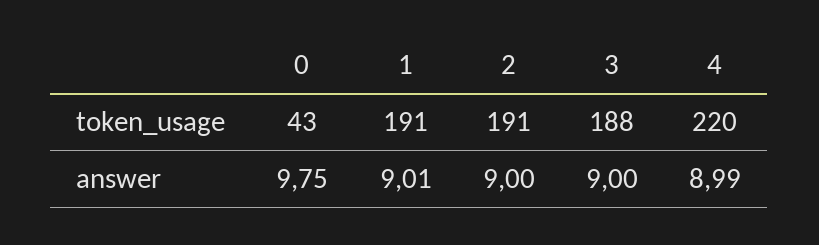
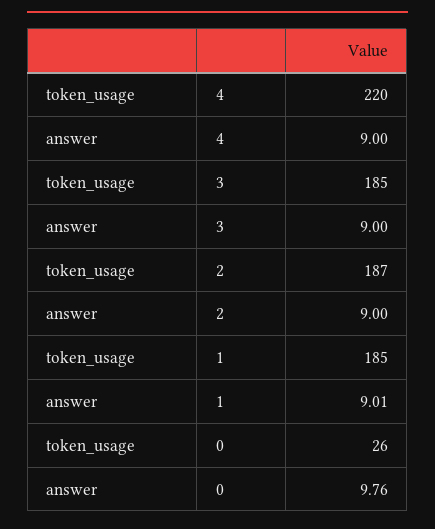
0, token_usage: 43 -> 26
1, token_usage: 191 -> 185
2, token_usage: 191 -> 187
3, token_usage: 188 -> 185
0, answer: 9.75 -> 9.76
4, answer: 8.99 -> 9

